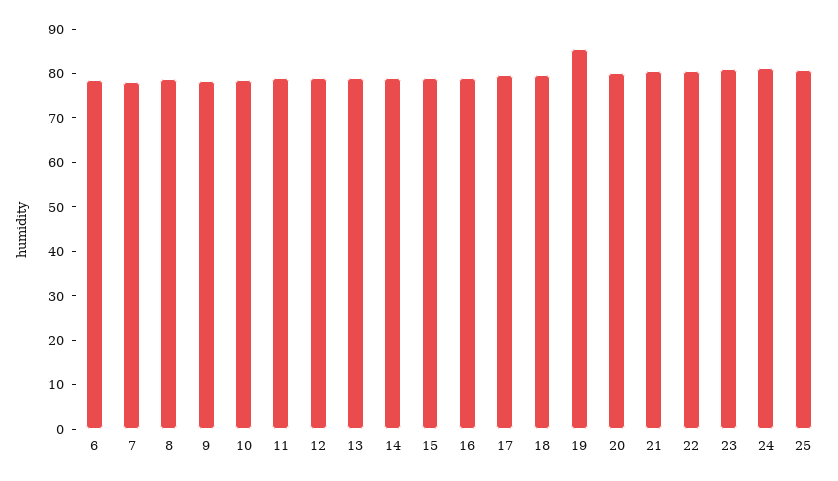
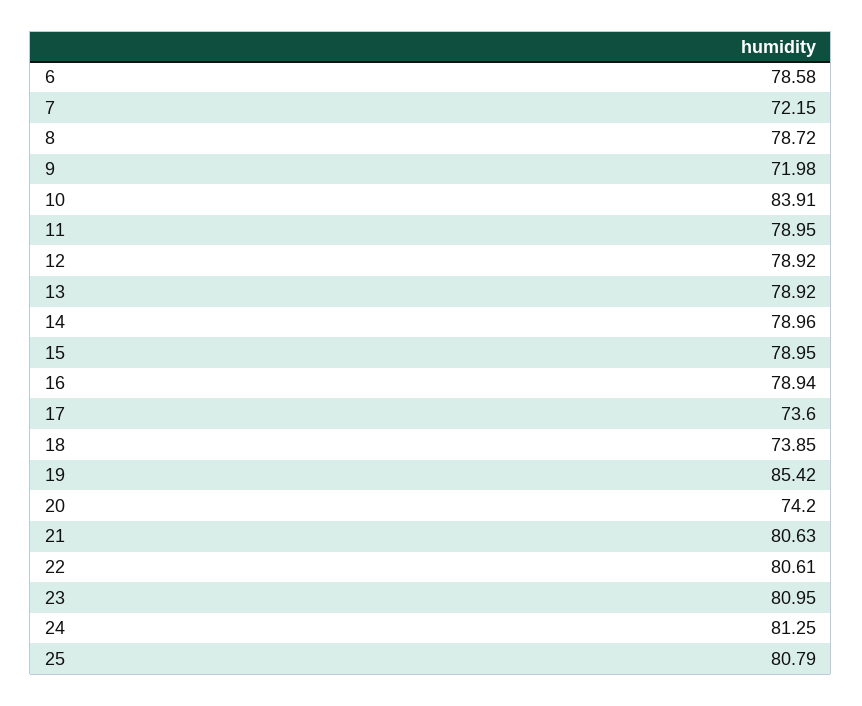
7: 78 -> 72.15
9: 78 -> 71.98
10: 78 -> 83.91
17: 80 -> 73.6
18: 80 -> 73.85
20: 80 -> 74.2

